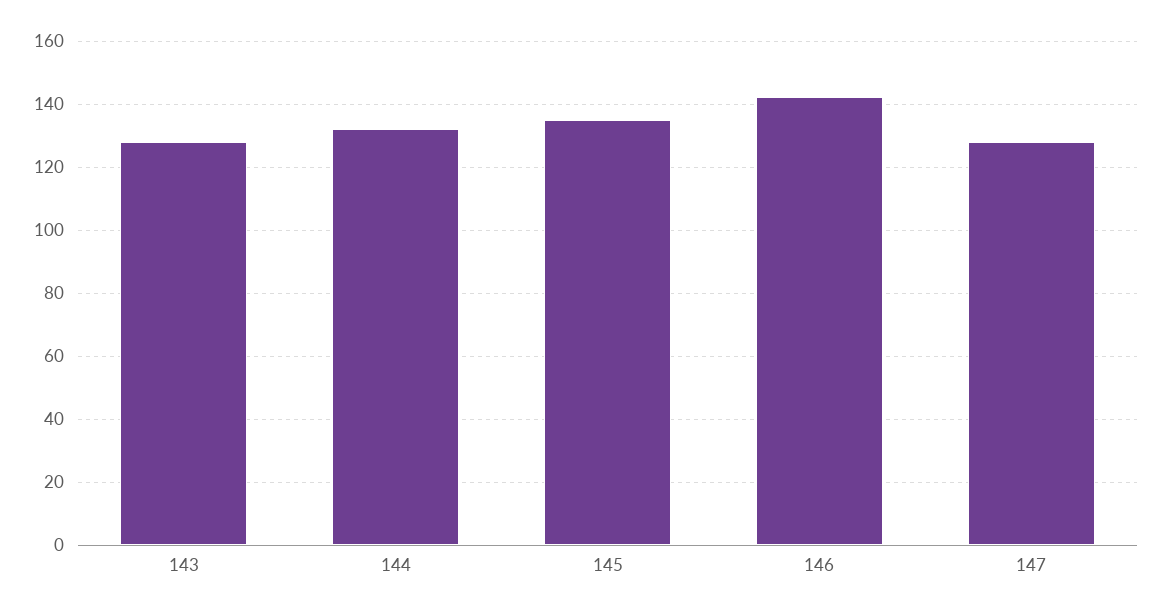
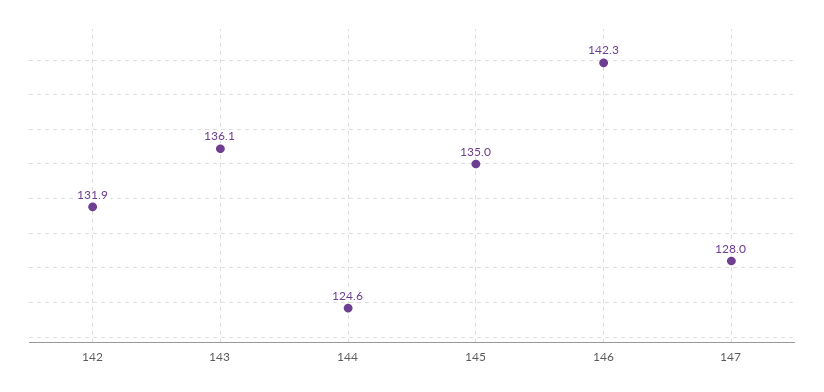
143: 128 -> 136.1
144: 132 -> 124.6
142: none -> 131.9

